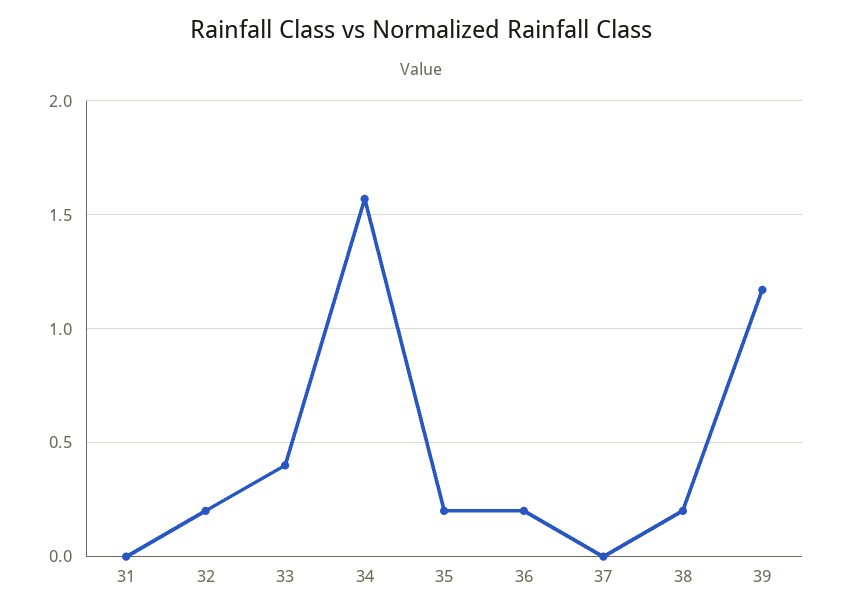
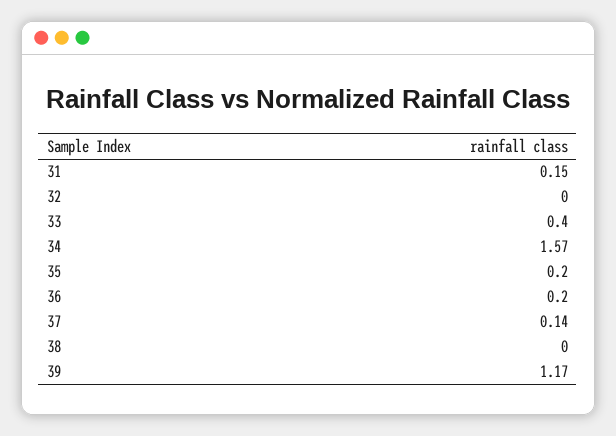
31: 0 -> 0.15
32: 0.2 -> 0
37: 0 -> 0.14
38: 0.2 -> 0

